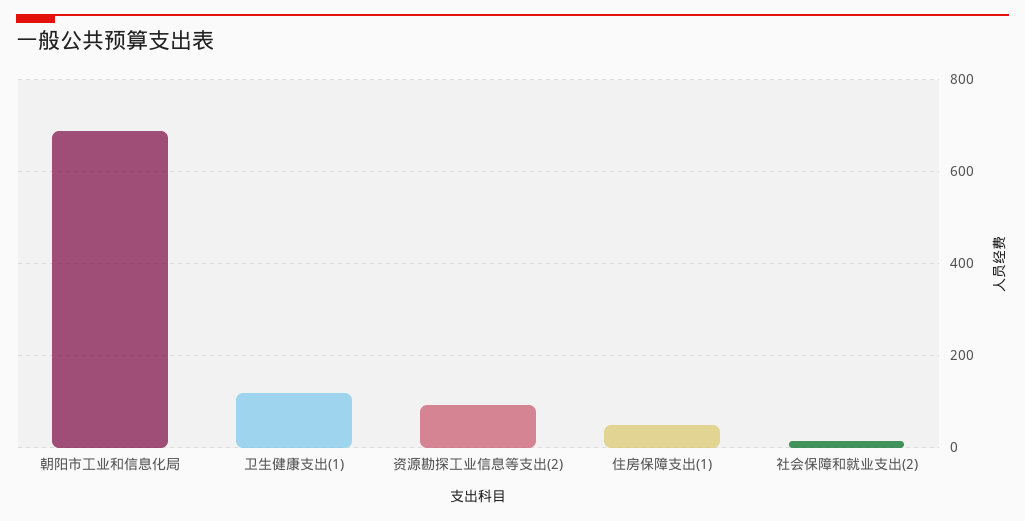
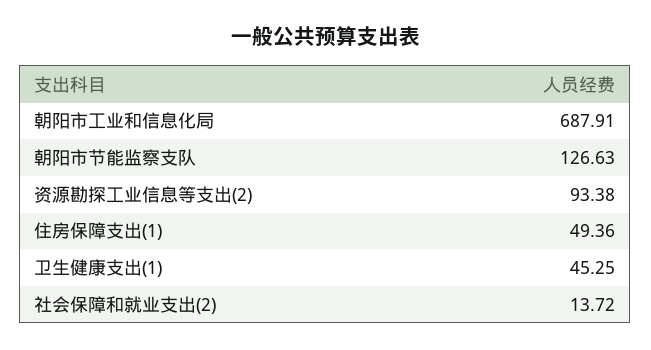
卫生健康支出(1): 120 -> 45.25
朝阳市节能监察支队: none -> 126.63

